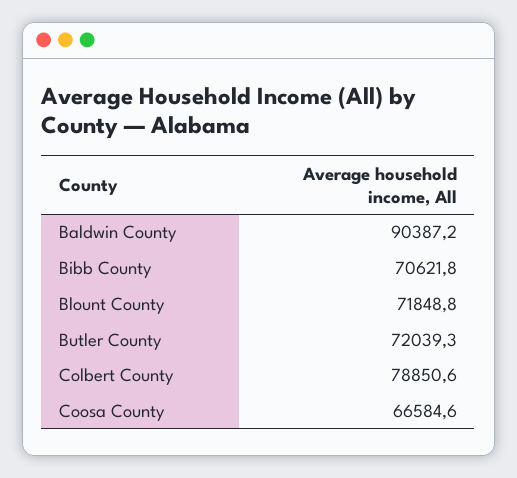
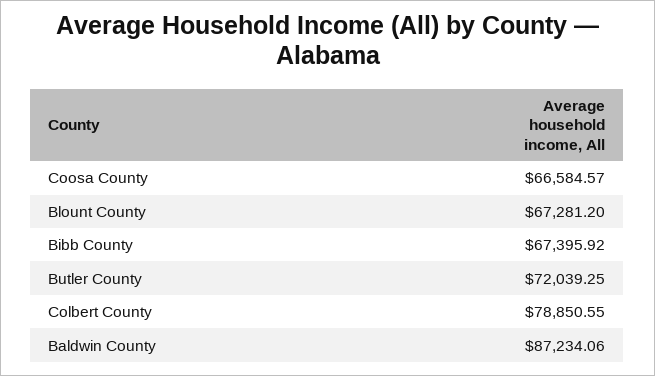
Baldwin County: 90387.2 -> 87234.06
Bibb County: 70621.8 -> 67395.92
Blount County: 71848.8 -> 67281.2

